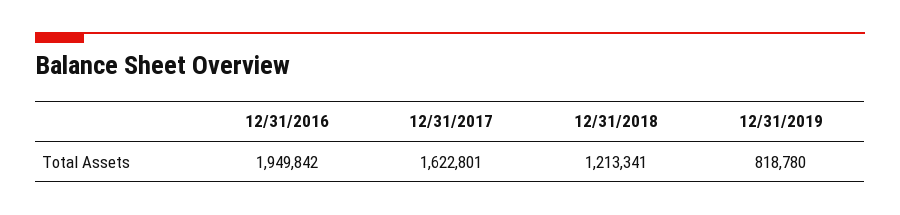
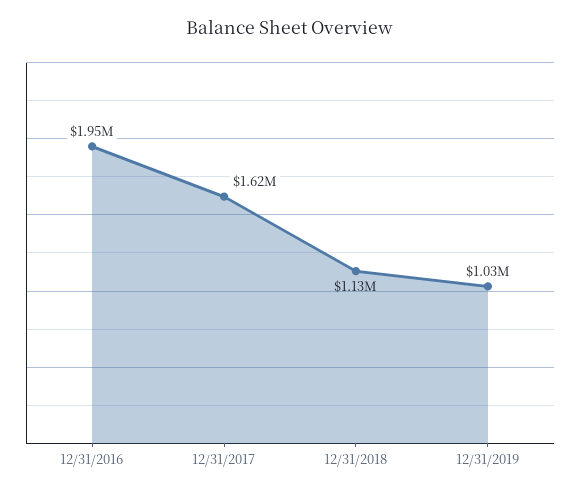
12/31/2018: 1213341 -> 1130000
12/31/2019: 818780 -> 1030000

